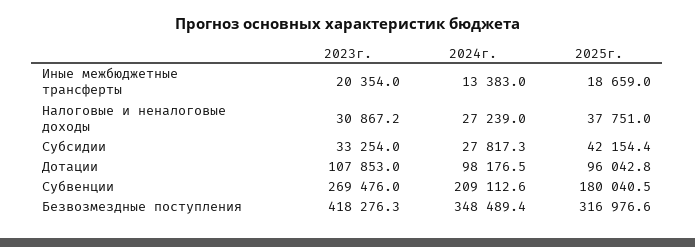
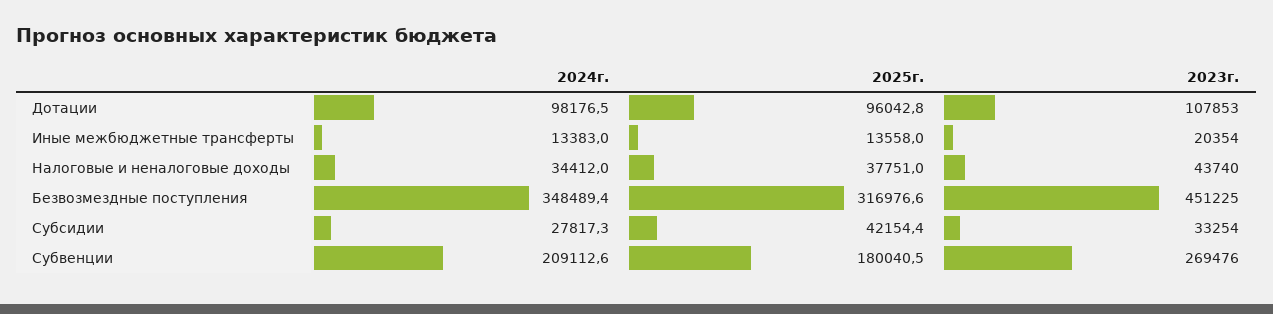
2025г., Иные межбюджетные трансферты: 18659 -> 13558
2023г., Налоговые и неналоговые доходы: 30867.2 -> 43740
2024г., Налоговые и неналоговые доходы: 27239 -> 34412
2023г., Безвозмездные поступления: 418276.3 -> 451225

